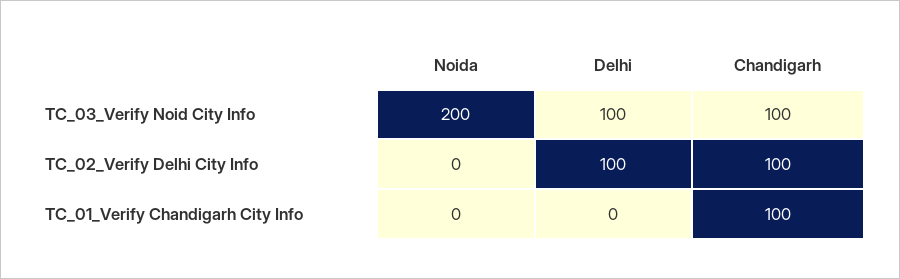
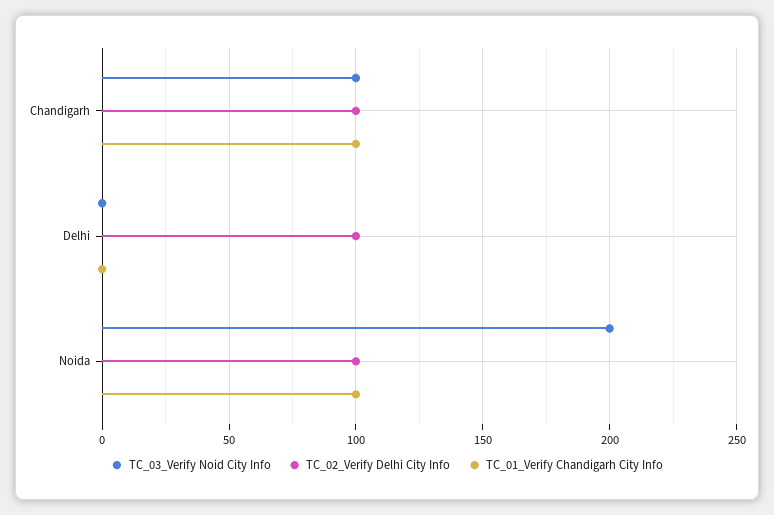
TC_03_Verify Noid City Info, Delhi: 100 -> 0
TC_02_Verify Delhi City Info, Noida: 0 -> 100
TC_01_Verify Chandigarh City Info, Noida: 0 -> 100

